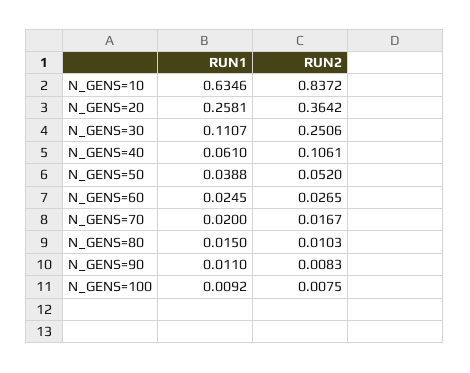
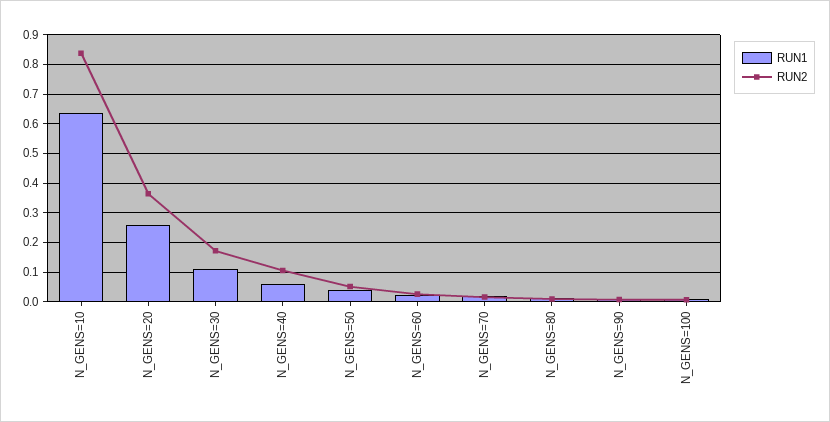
RUN2, N_GENS=30: 0.2506 -> 0.175

